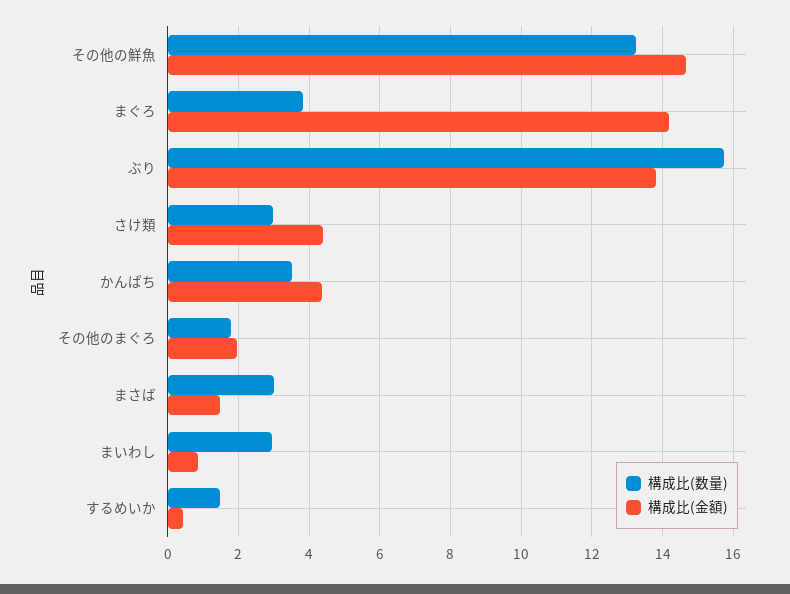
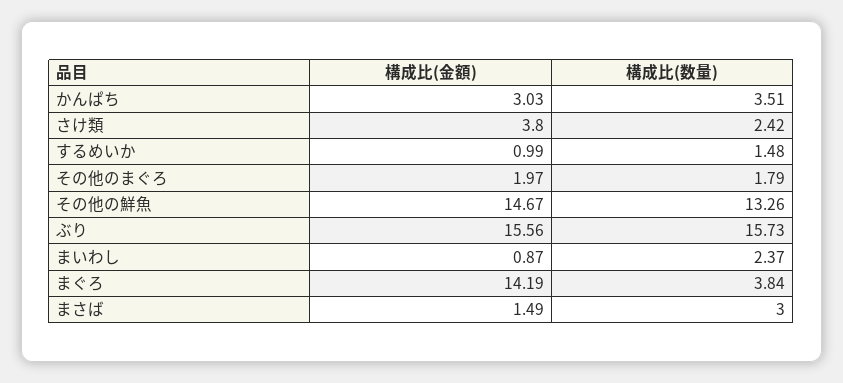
構成比(金額), ぶり: 13.8 -> 15.56
構成比(数量), さけ類: 3 -> 2.42
構成比(金額), さけ類: 4.4 -> 3.8
構成比(金額), かんぱち: 4.4 -> 3.03
構成比(数量), まいわし: 3 -> 2.37
構成比(金額), するめいか: 0.4 -> 0.99

